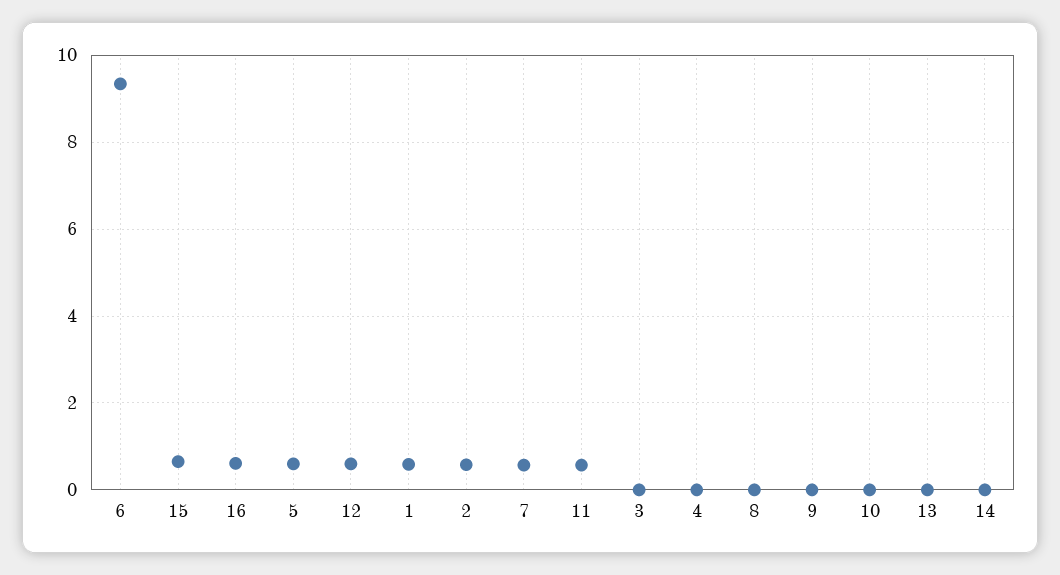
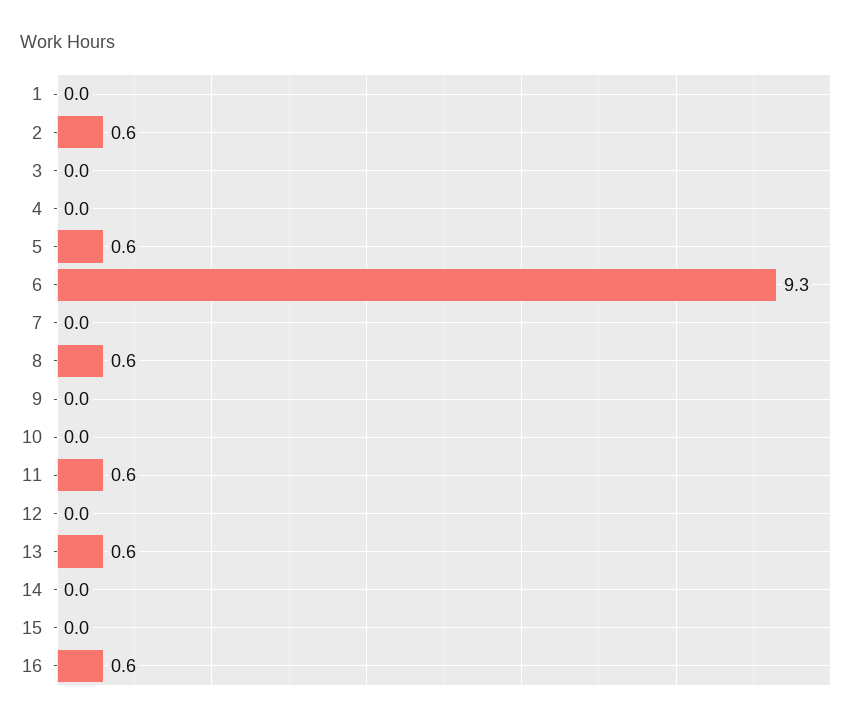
15: 0.6 -> 0
12: 0.6 -> 0
1: 0.6 -> 0
7: 0.6 -> 0
8: 0 -> 0.6
13: 0 -> 0.6

